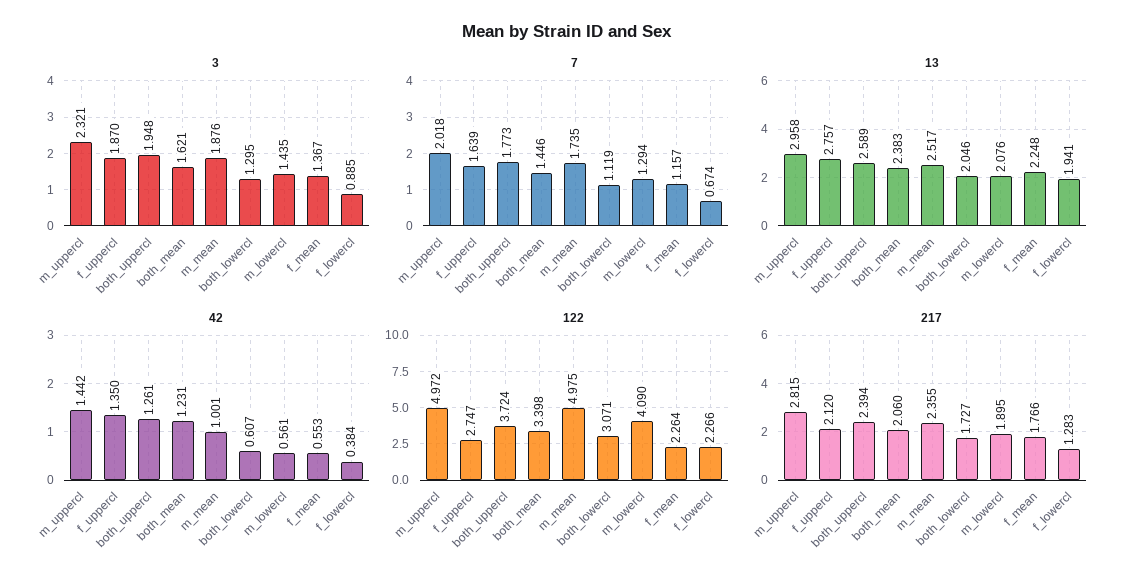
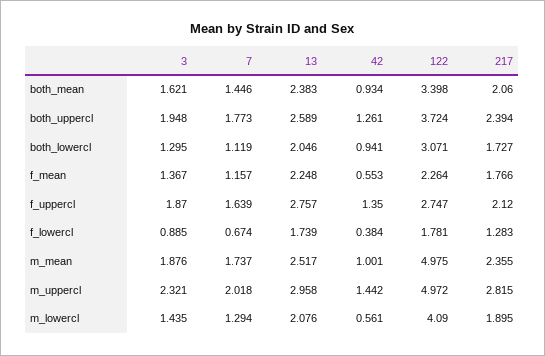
7, m_mean: 1.735 -> 1.737
13, f_lowercl: 1.941 -> 1.739
42, both_mean: 1.231 -> 0.934
42, both_lowercl: 0.607 -> 0.941
122, f_lowercl: 2.266 -> 1.781

